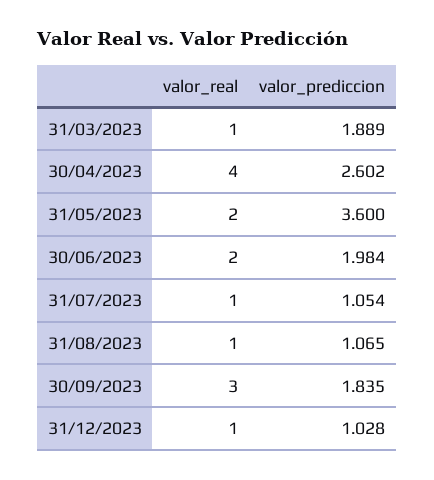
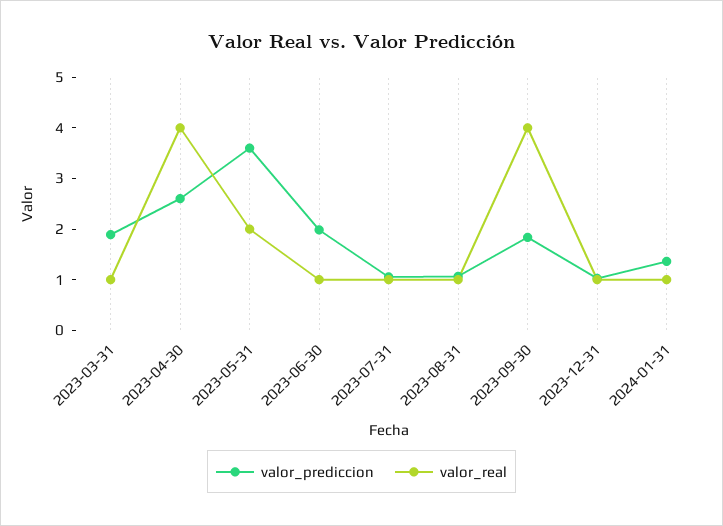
valor_real, 30/06/2023: 2 -> 1
valor_real, 30/09/2023: 3 -> 4
valor_prediccion, 2024-01-31: none -> 1.4
valor_real, 2024-01-31: none -> 1

